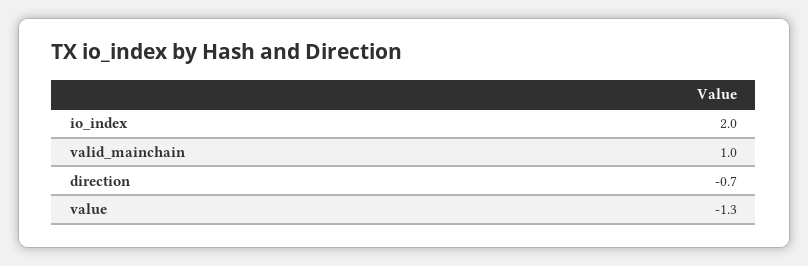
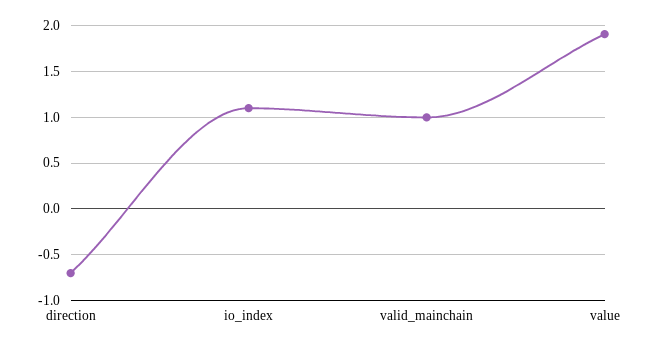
io_index: 2 -> 1.1
value: -1.3 -> 1.9

